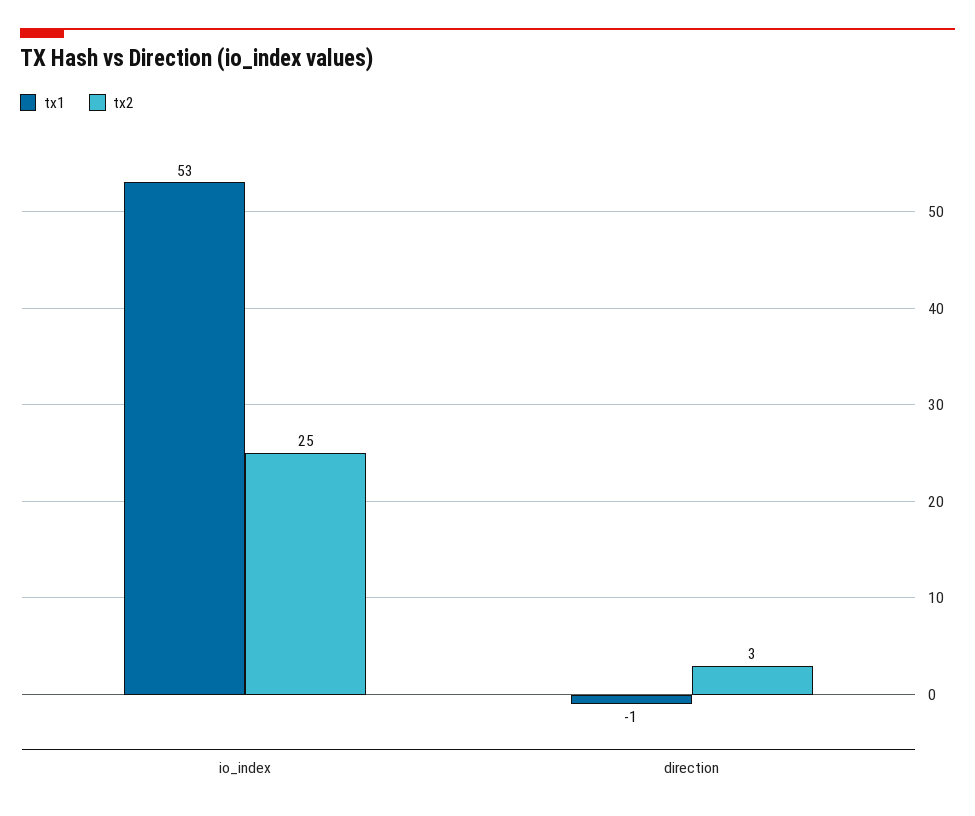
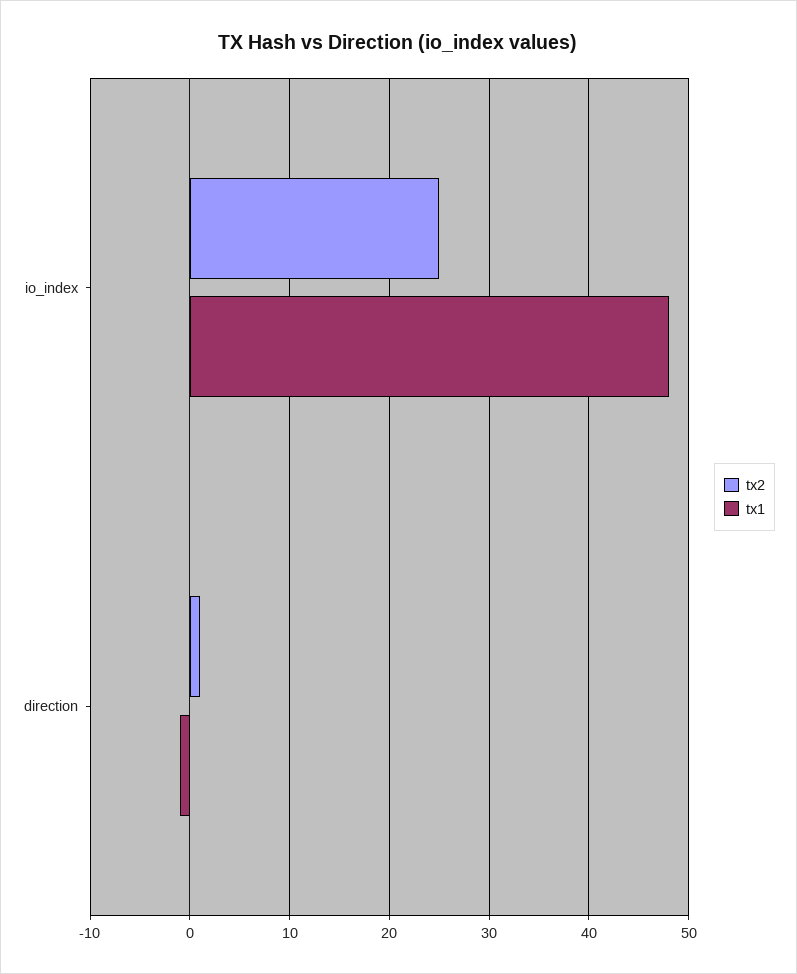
tx1, io_index: 53 -> 48
tx2, direction: 3 -> 1

